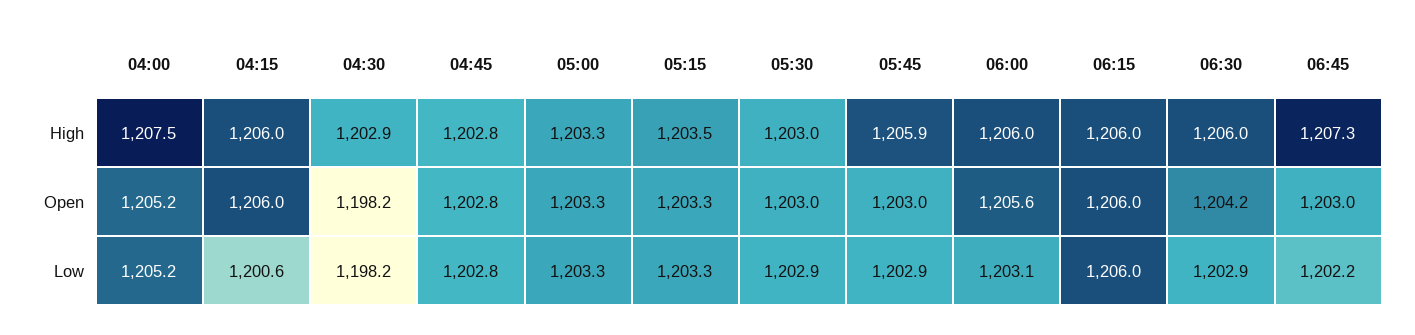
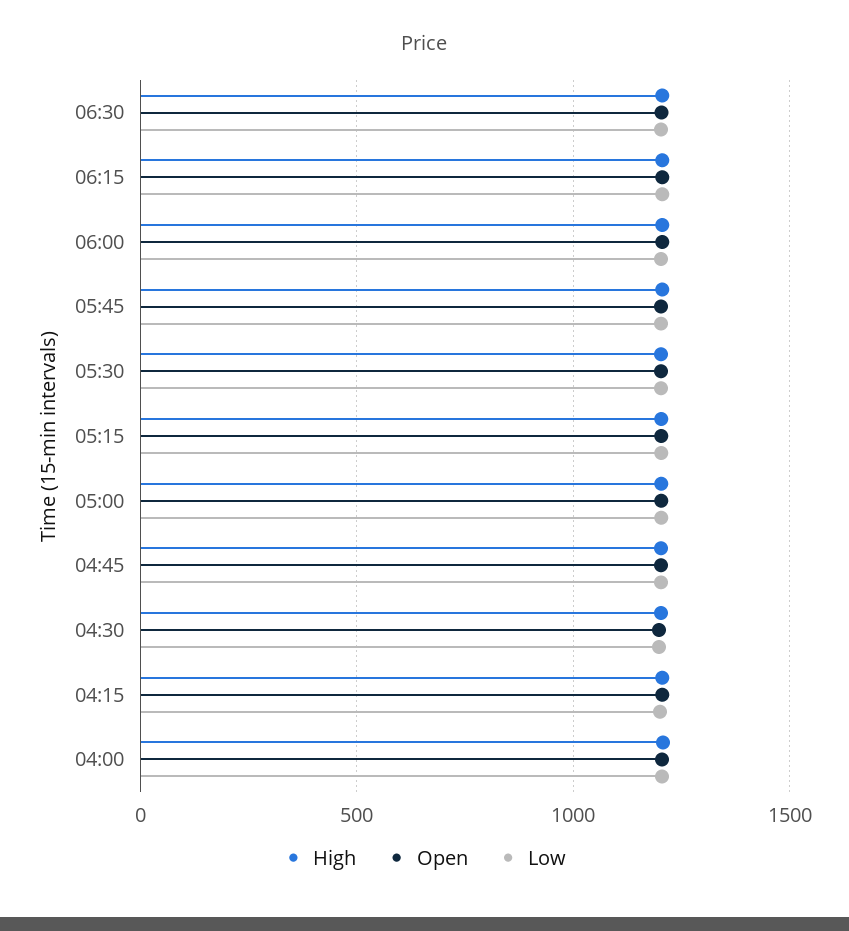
High, 06:45: 1207.3 -> none
Open, 06:45: 1203 -> none
Low, 06:45: 1202.2 -> none

